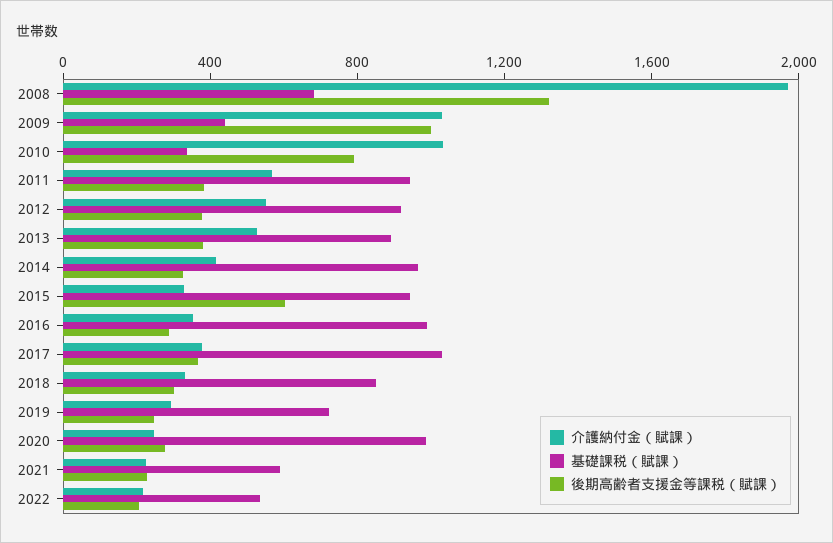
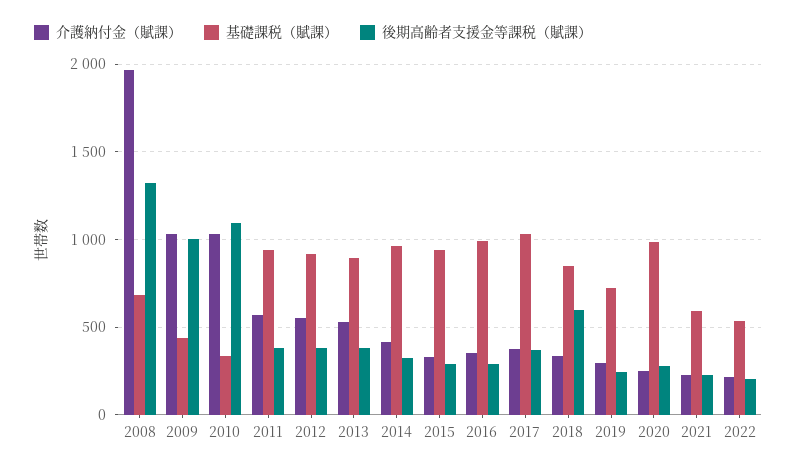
後期高齢者支援金等課税（賦課）, 2010: 800 -> 1100
後期高齢者支援金等課税（賦課）, 2015: 600 -> 300
後期高齢者支援金等課税（賦課）, 2018: 300 -> 600

